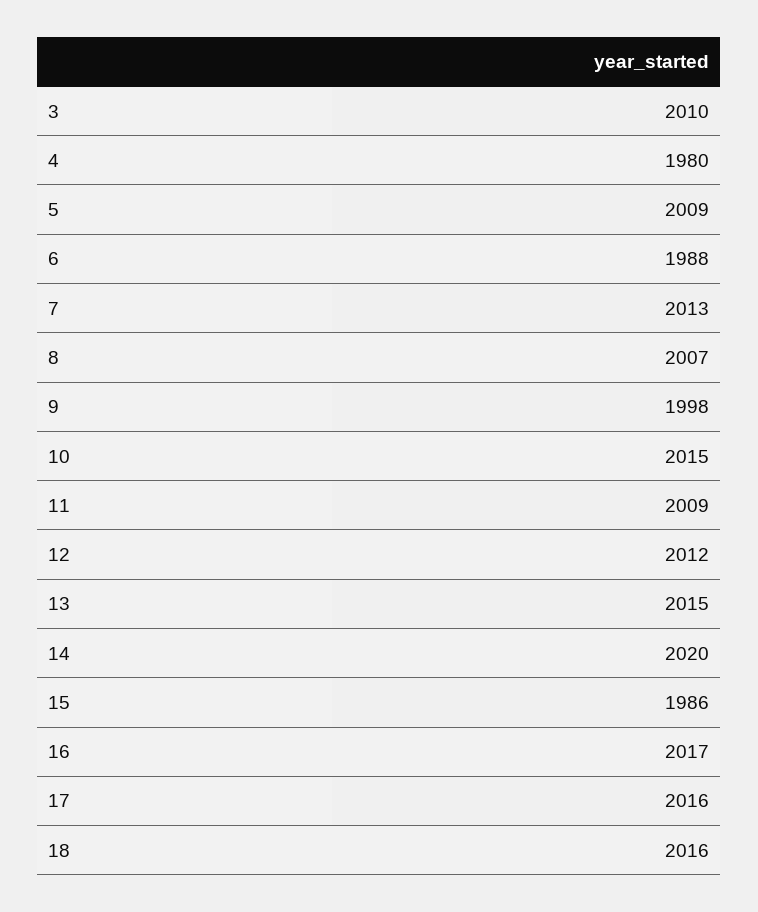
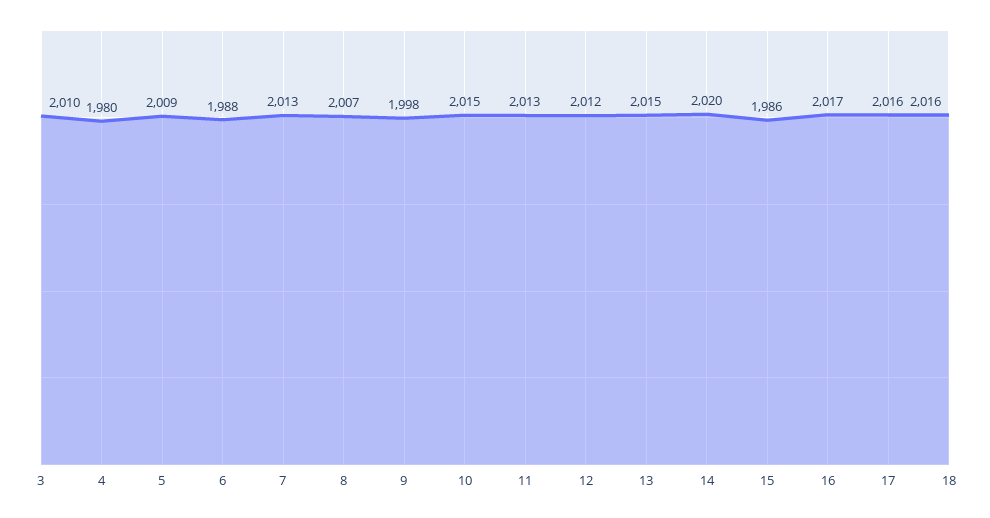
11: 2009 -> 2013

